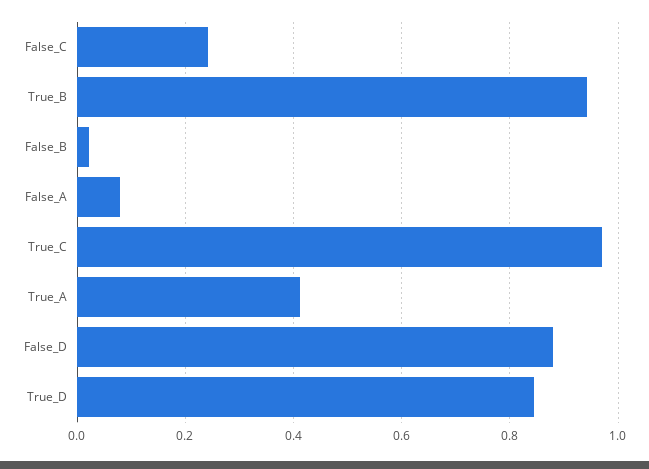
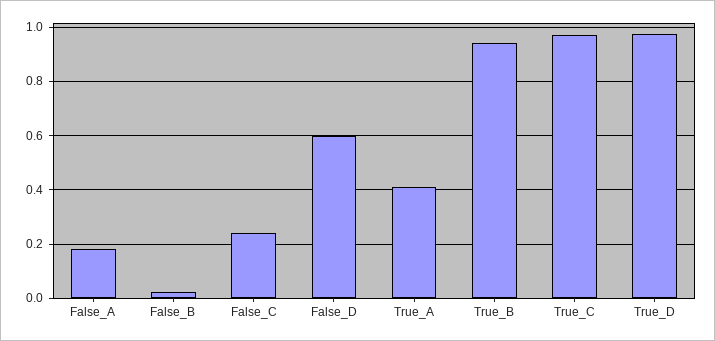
False_A: 0.08 -> 0.175
False_D: 0.88 -> 0.6
True_D: 0.84 -> 0.975

